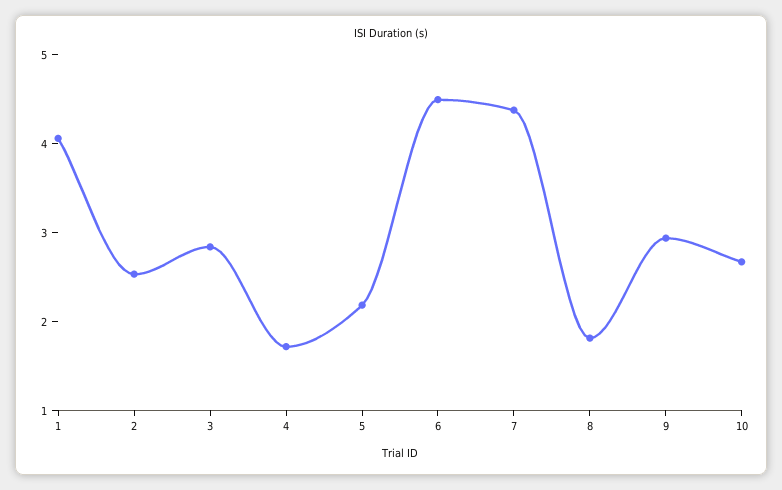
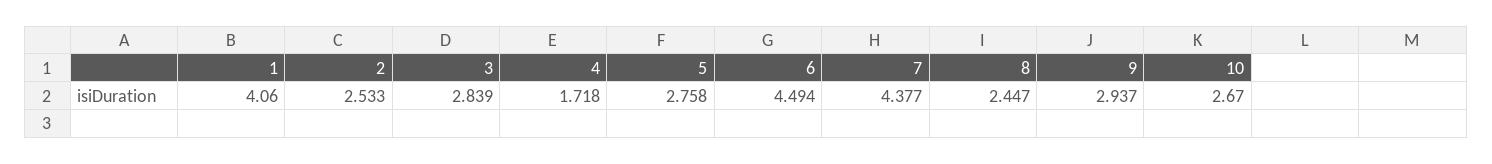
5: 2.2 -> 2.758
8: 1.8 -> 2.447

